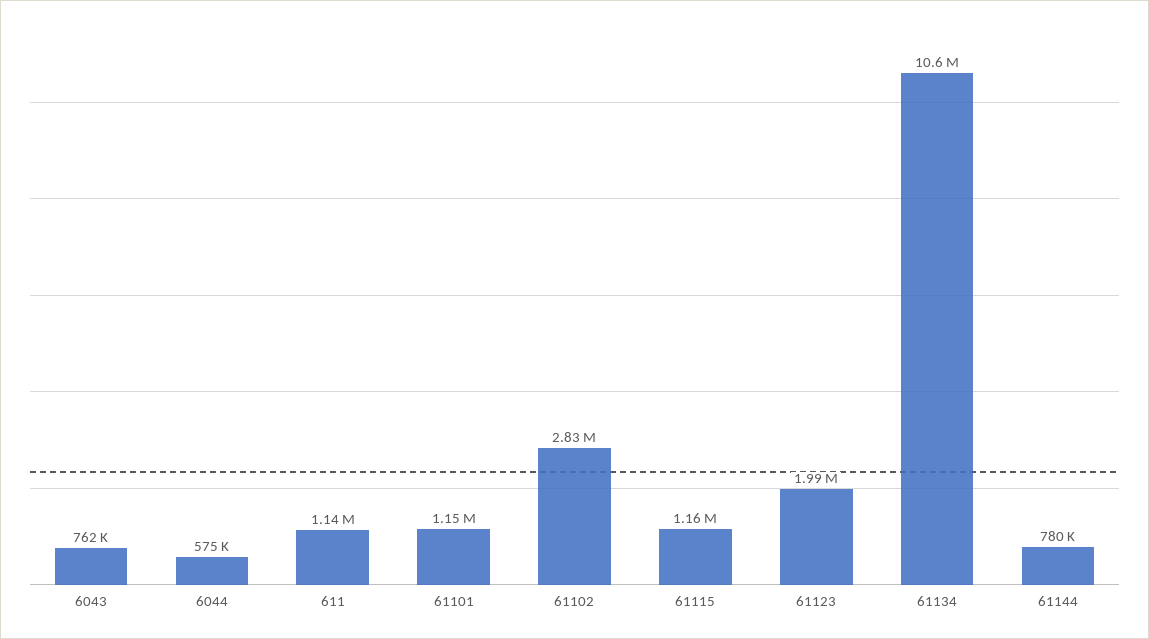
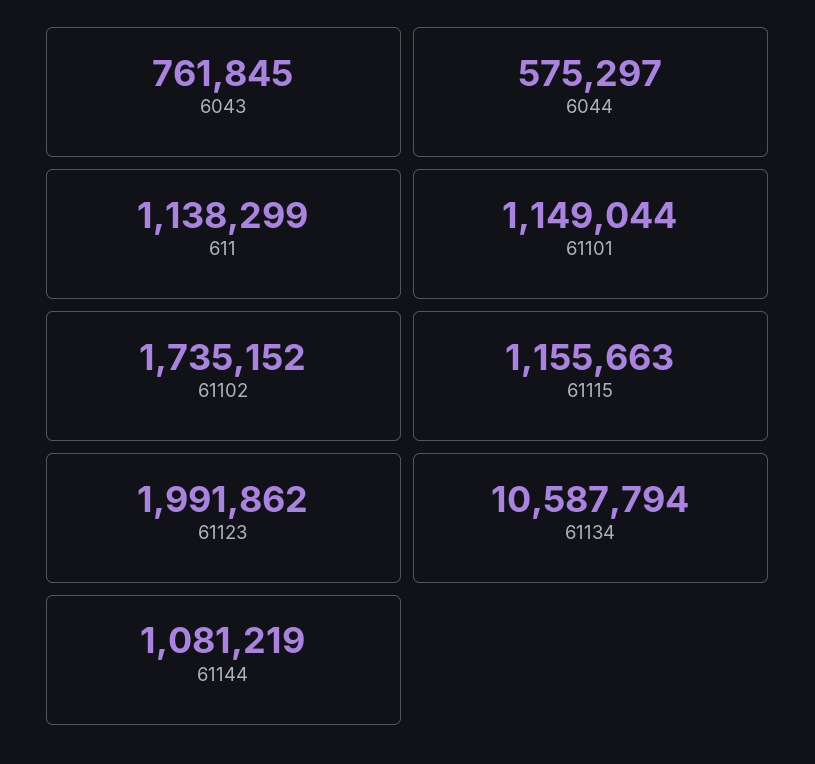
61102: 2830000 -> 1735152
61144: 780000 -> 1081219

